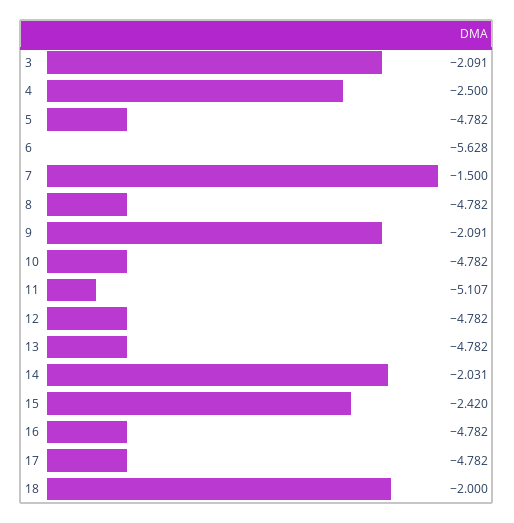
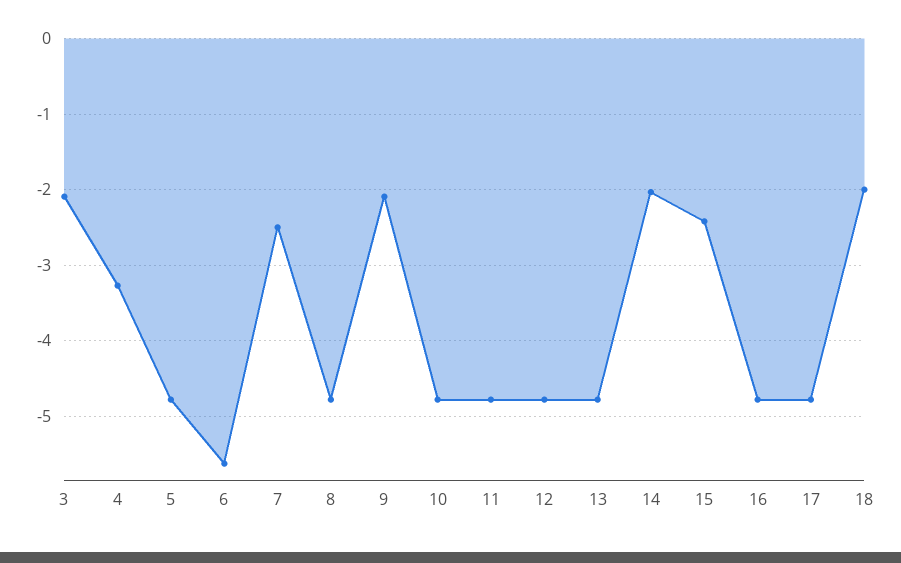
4: -2.5 -> -3.3
7: -1.5 -> -2.5
11: -5.107 -> -4.8

